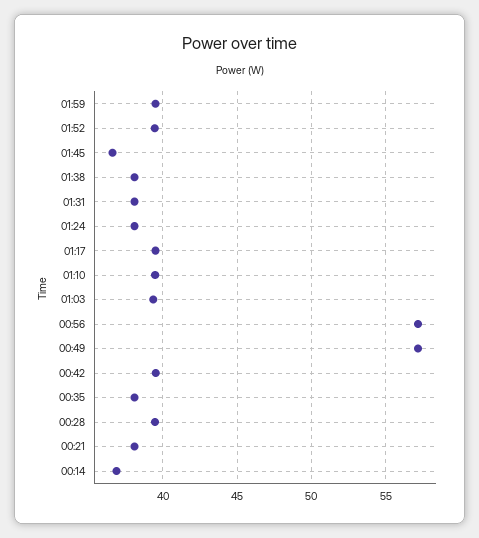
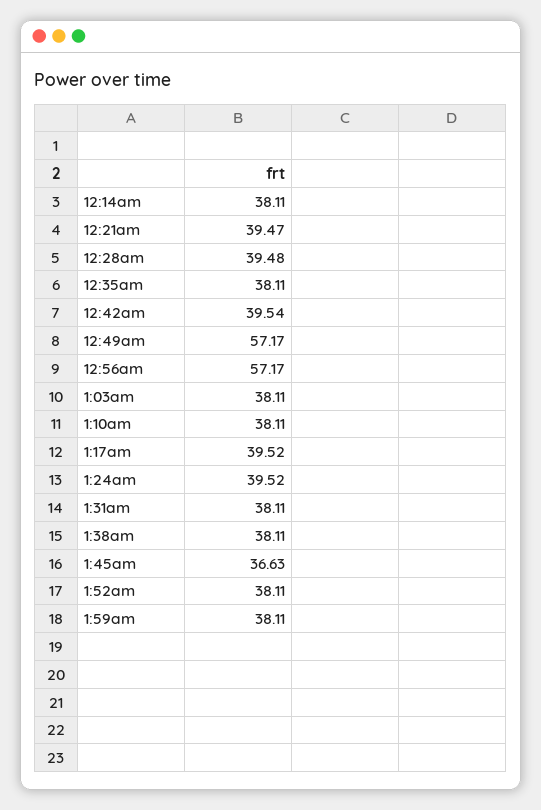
01:59: 39.5 -> 38.11
01:52: 39.5 -> 38.11
01:24: 38 -> 39.52
01:10: 39.5 -> 38.11
01:03: 39.5 -> 38.11
00:21: 38 -> 39.47
00:14: 37 -> 38.11

